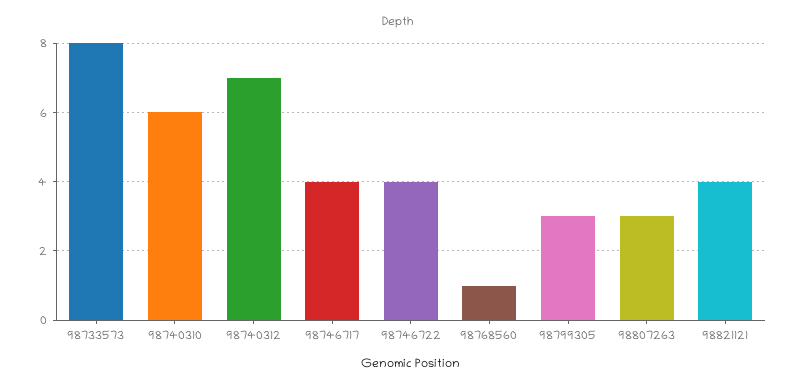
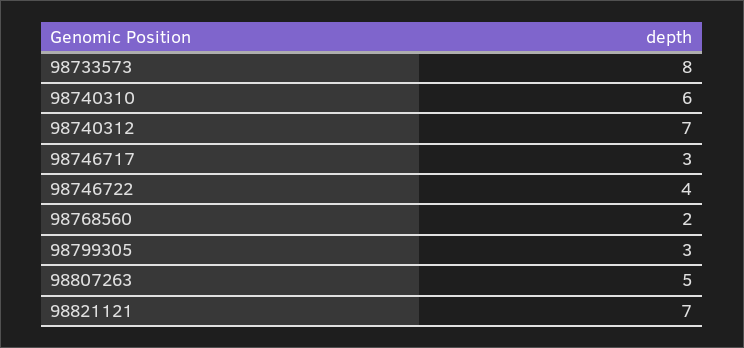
98746717: 4 -> 3
98768560: 1 -> 2
98807263: 3 -> 5
98821121: 4 -> 7

